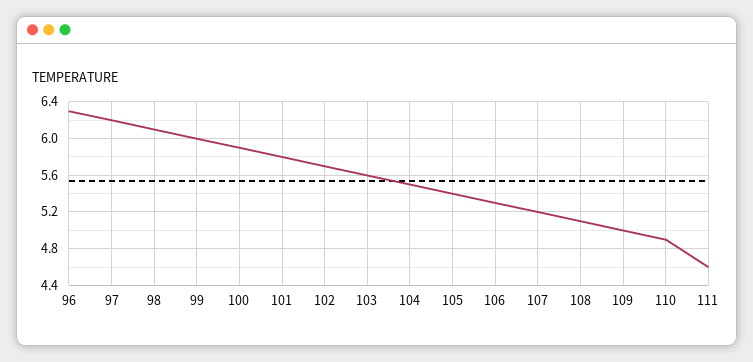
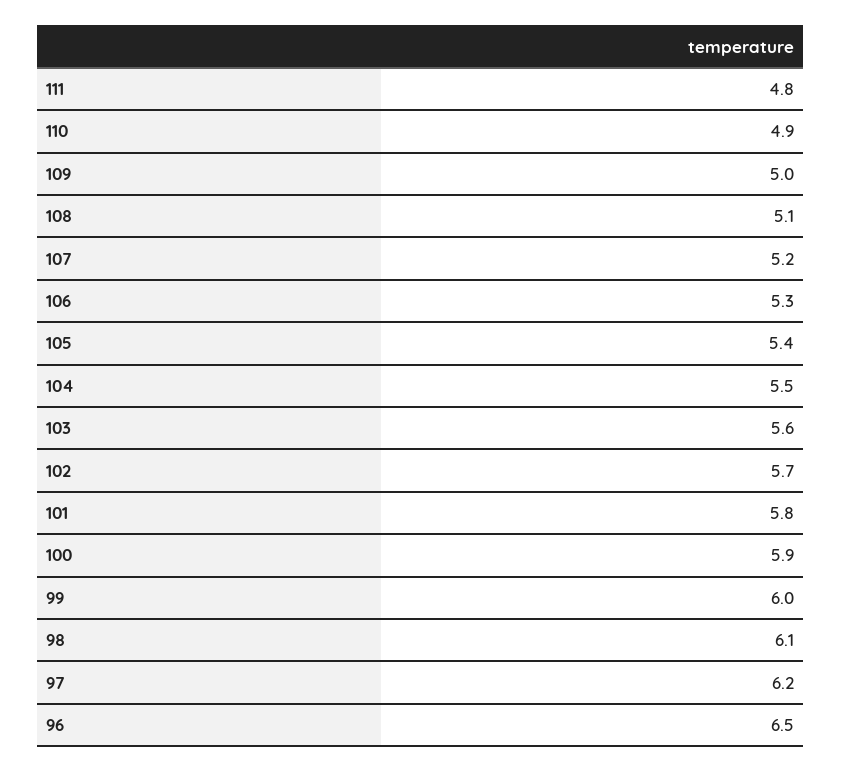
96: 6.3 -> 6.5
111: 4.6 -> 4.8

